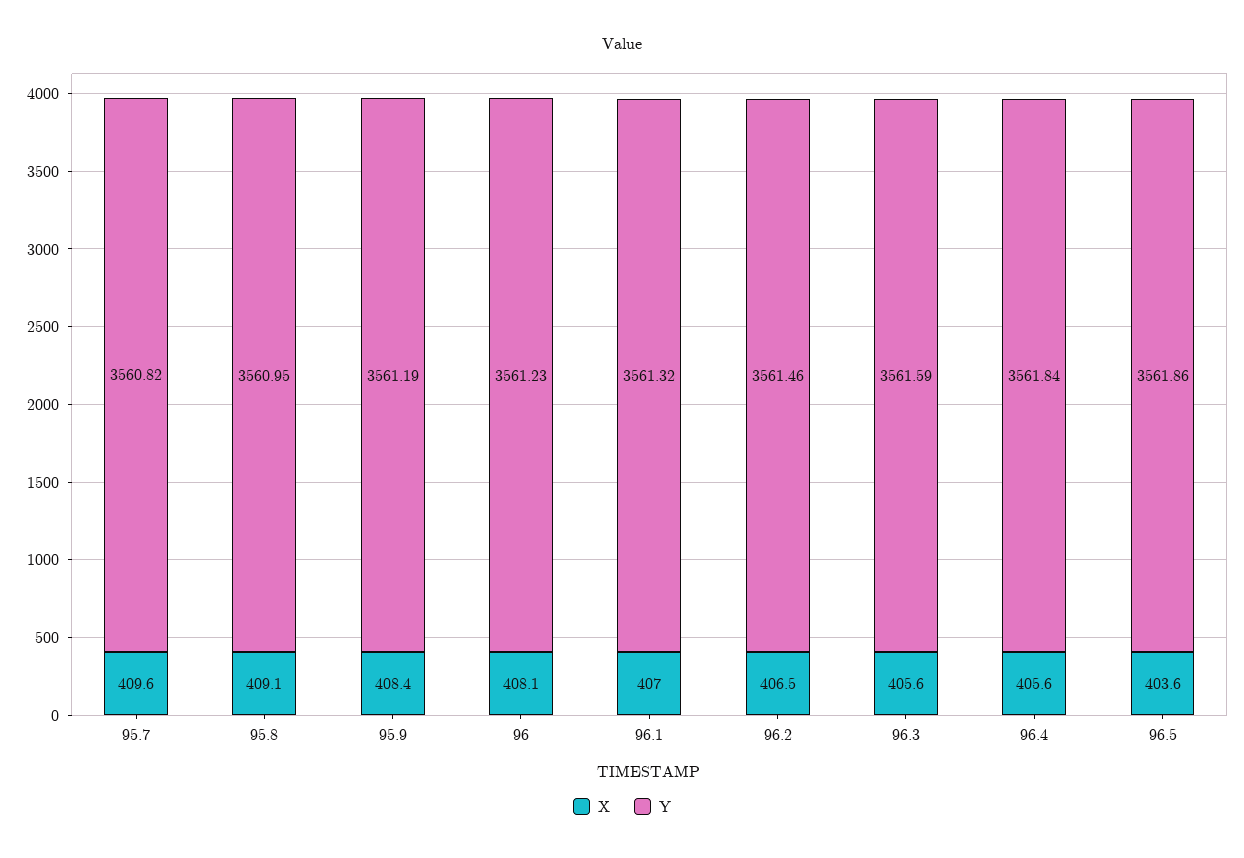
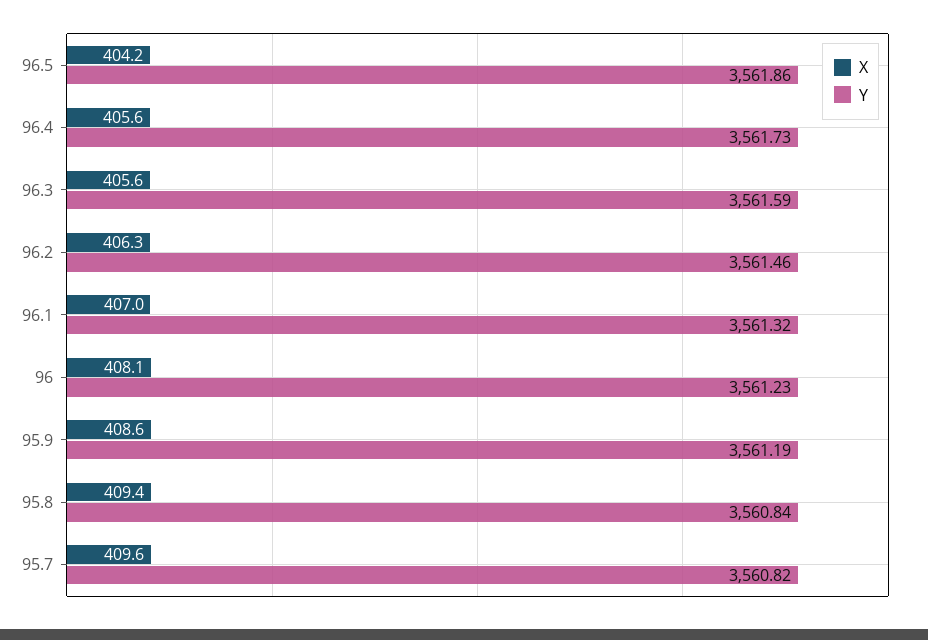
X, 95.8: 409.1 -> 409.4
Y, 95.8: 3560.95 -> 3560.84
X, 95.9: 408.4 -> 408.6
X, 96.2: 406.5 -> 406.3
Y, 96.4: 3561.84 -> 3561.73
X, 96.5: 403.6 -> 404.2

